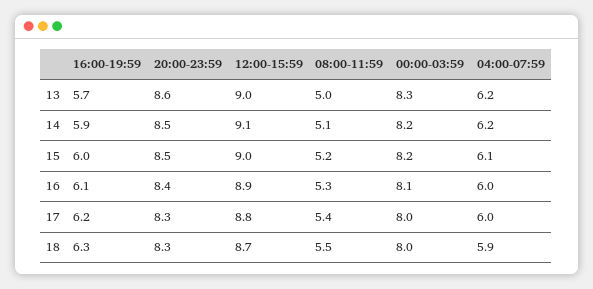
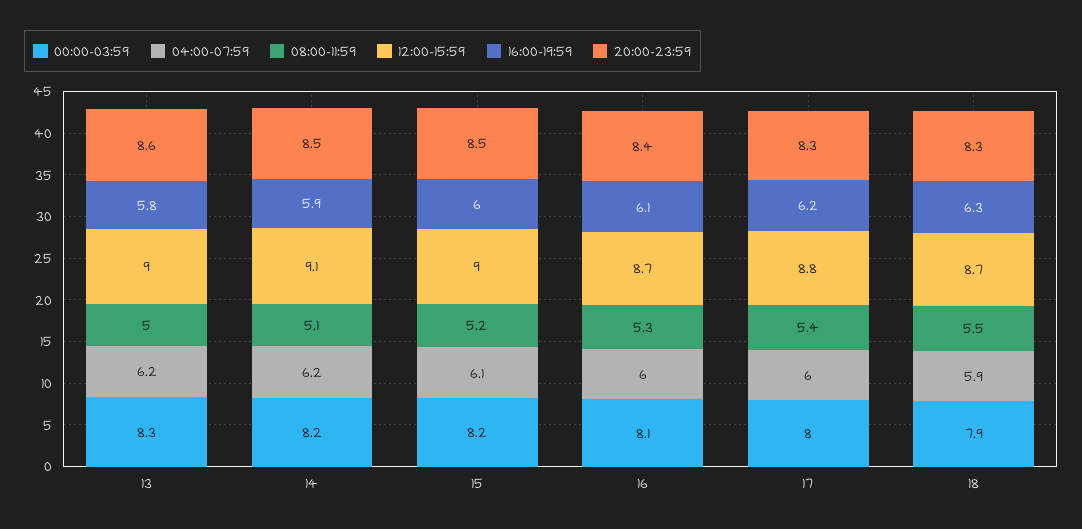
16:00-19:59, 13: 5.7 -> 5.8
12:00-15:59, 16: 8.9 -> 8.7
00:00-03:59, 18: 8 -> 7.9

